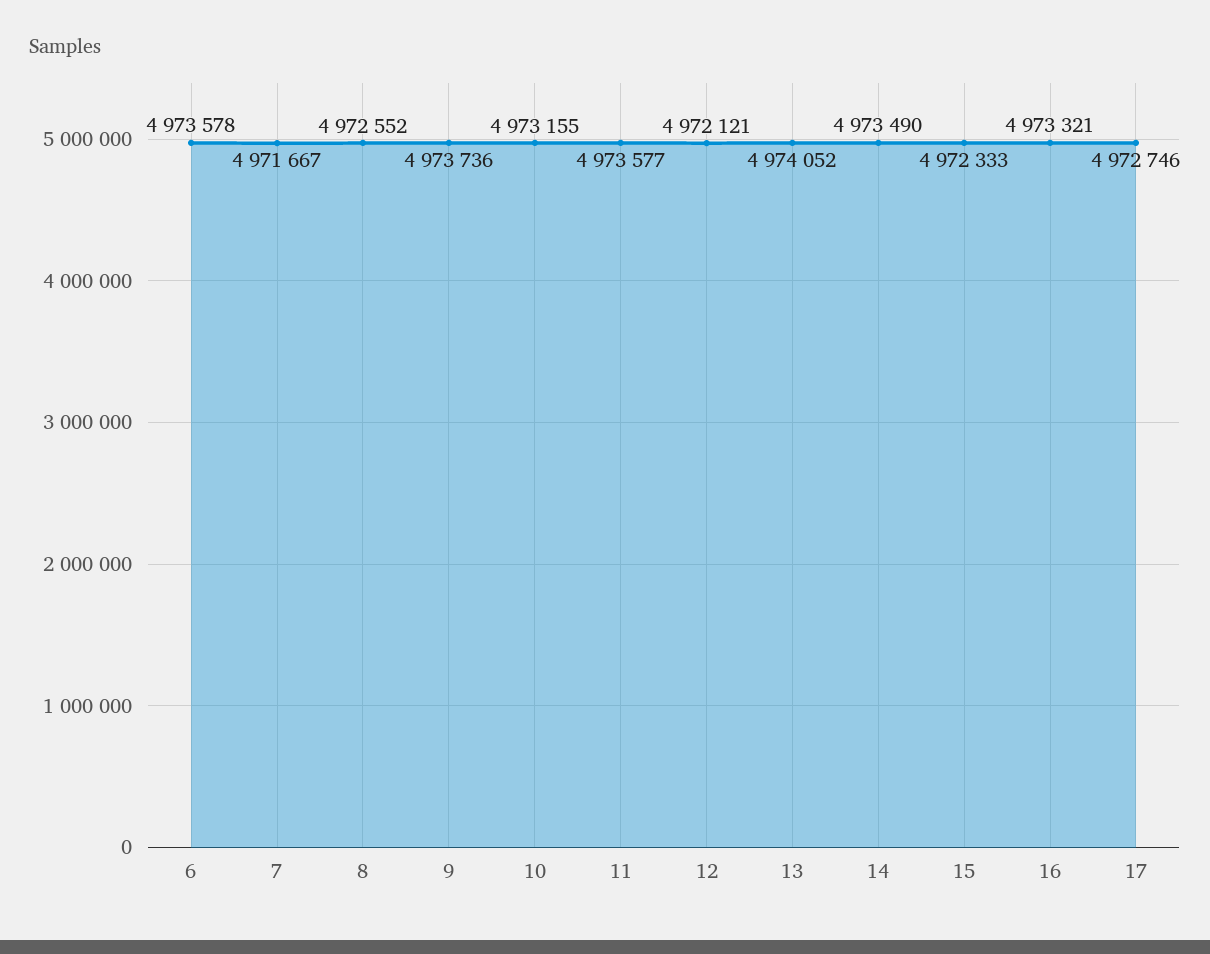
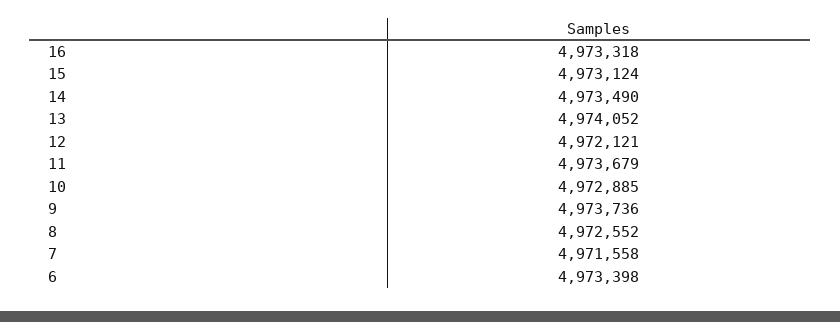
6: 4973578 -> 4973398
7: 4971667 -> 4971558
10: 4973155 -> 4972885
11: 4973577 -> 4973679
15: 4972333 -> 4973124
16: 4973321 -> 4973318
17: 4972746 -> none

